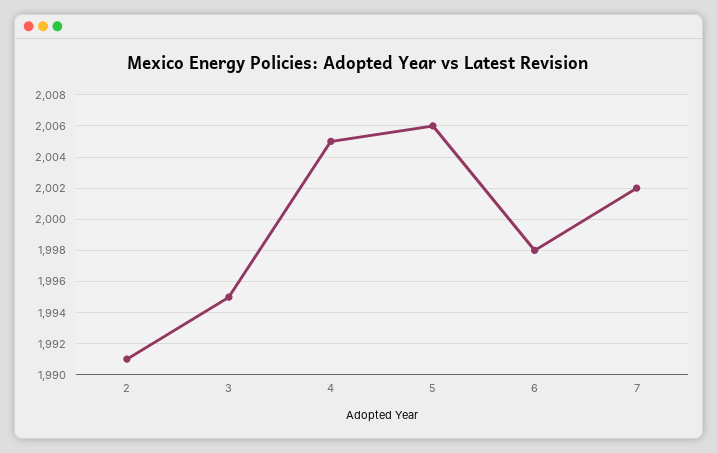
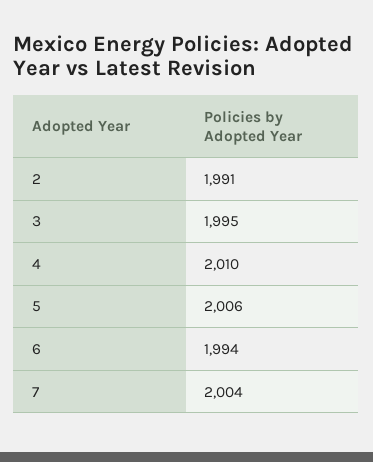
4: 2005 -> 2010
6: 1998 -> 1994
7: 2002 -> 2004

